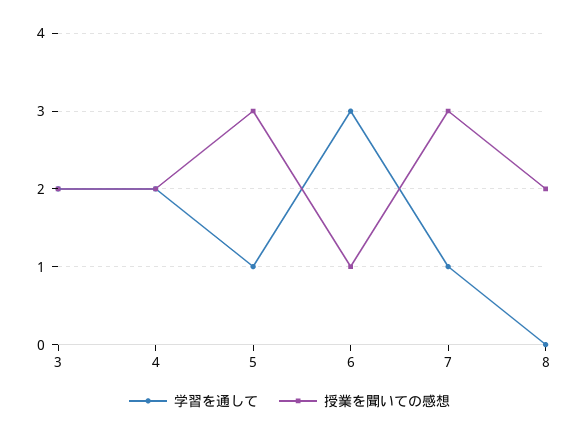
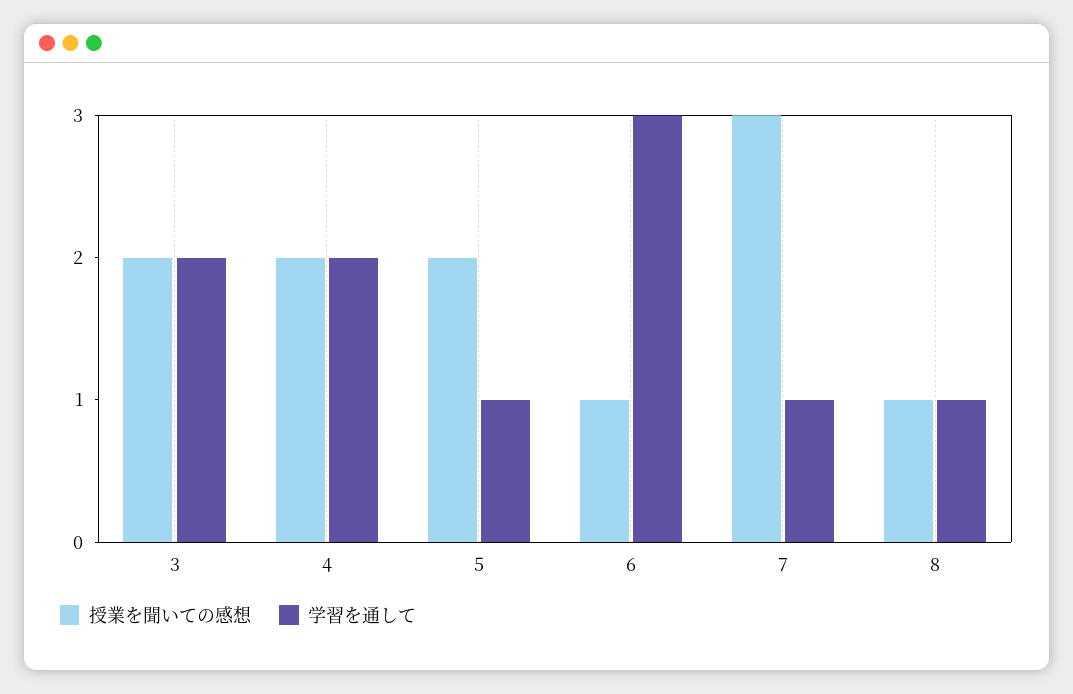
授業を聞いての感想, 5: 3 -> 2
学習を通して, 8: 0 -> 1
授業を聞いての感想, 8: 2 -> 1

